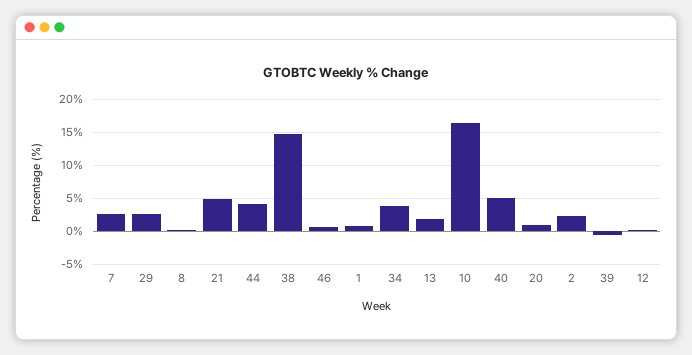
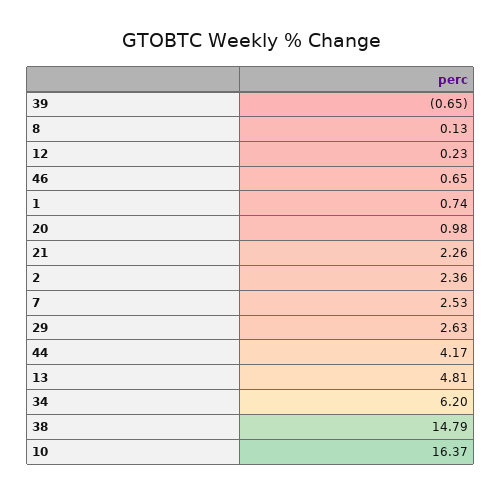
21: 5 -> 2.26
34: 4 -> 6.2
13: 2 -> 4.81
40: 5 -> none

